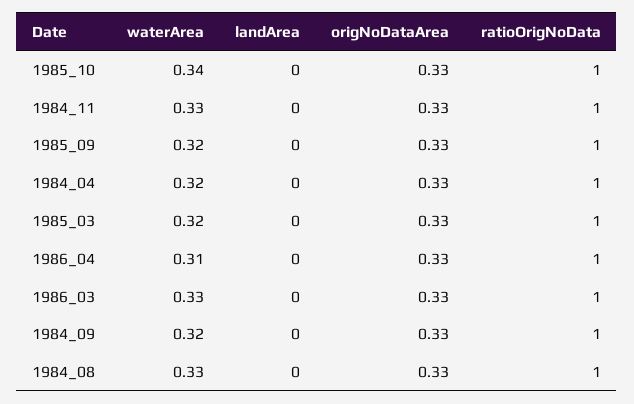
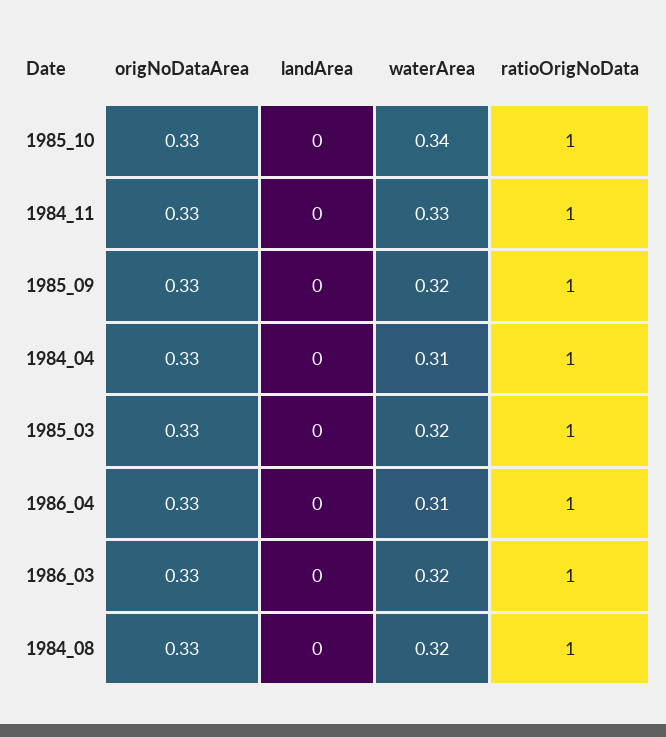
waterArea, 1984_04: 0.32 -> 0.31
waterArea, 1986_03: 0.33 -> 0.32
waterArea, 1984_09: 0.32 -> none
landArea, 1984_09: 0 -> none
origNoDataArea, 1984_09: 0.33 -> none
ratioOrigNoData, 1984_09: 1 -> none
waterArea, 1984_08: 0.33 -> 0.32

